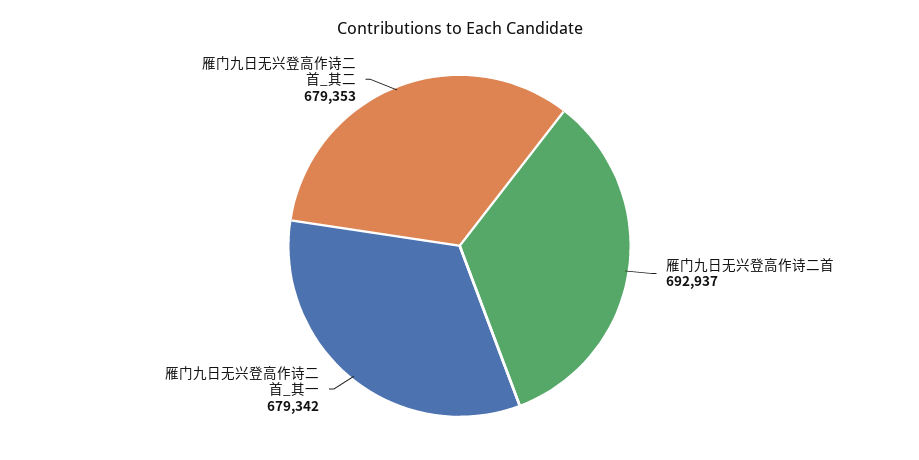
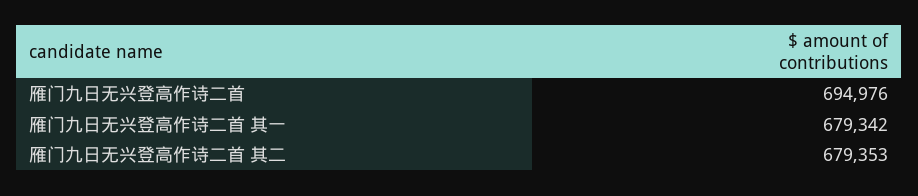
雁门九日无兴登高作诗二首: 692937 -> 694976

